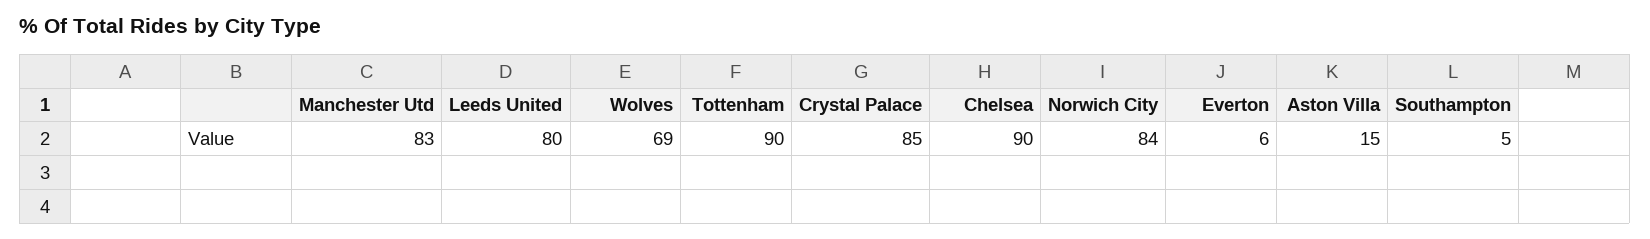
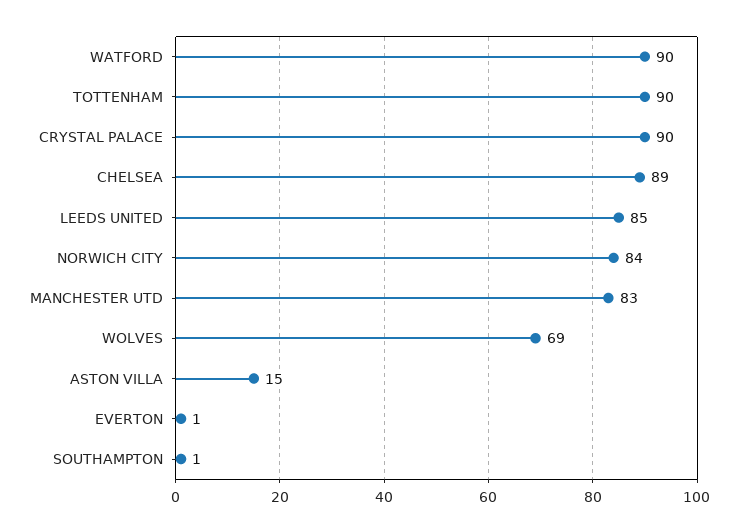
Leeds United: 80 -> 85
Crystal Palace: 85 -> 90
Chelsea: 90 -> 89
Everton: 6 -> 1
Southampton: 5 -> 1
WATFORD: none -> 90

